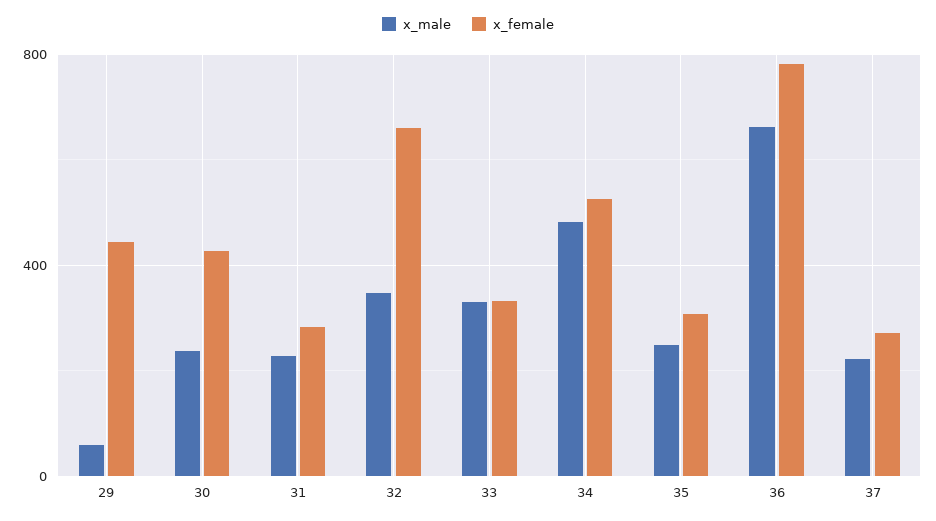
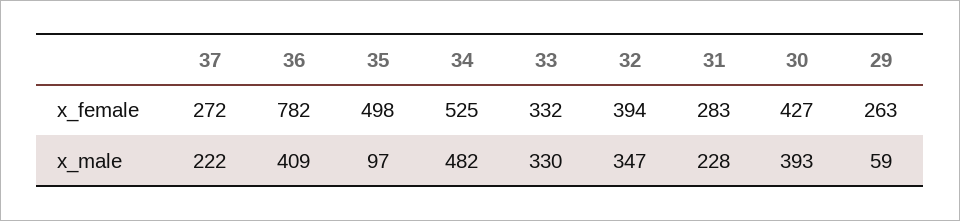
x_female, 29: 450 -> 263
x_male, 30: 250 -> 393
x_female, 32: 650 -> 394
x_male, 35: 250 -> 97
x_female, 35: 300 -> 498
x_male, 36: 650 -> 409

